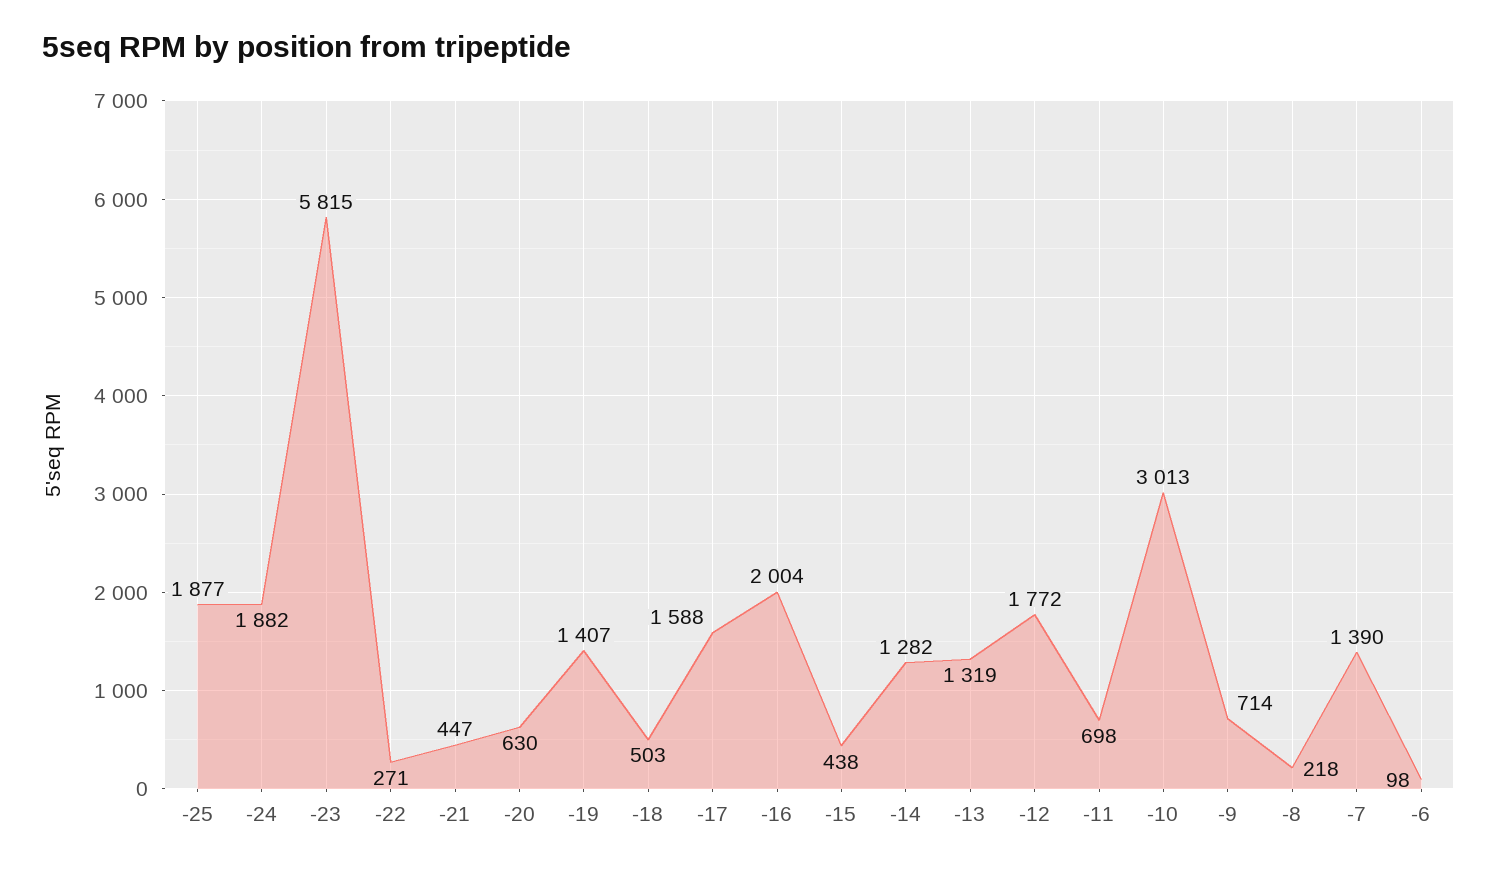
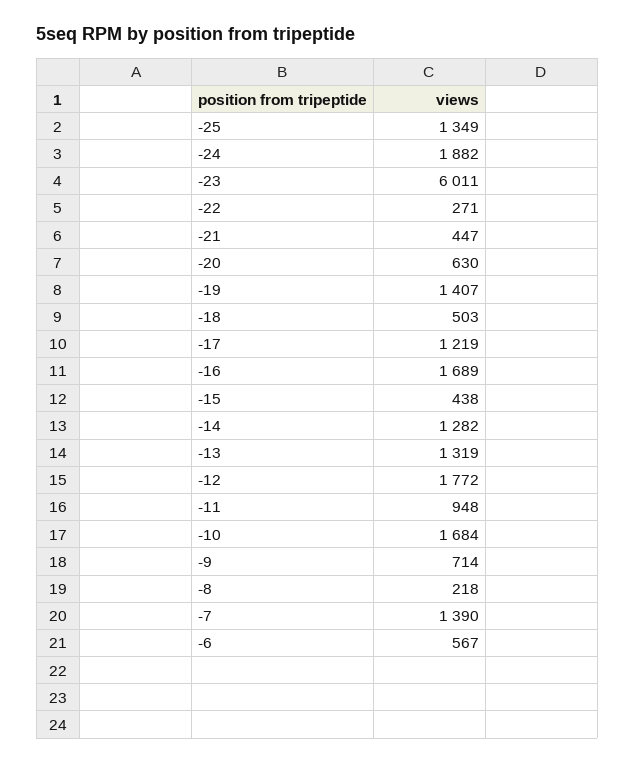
-25: 1877 -> 1349
-23: 5815 -> 6011
-17: 1588 -> 1219
-16: 2004 -> 1689
-11: 698 -> 948
-10: 3013 -> 1684
-6: 98 -> 567

